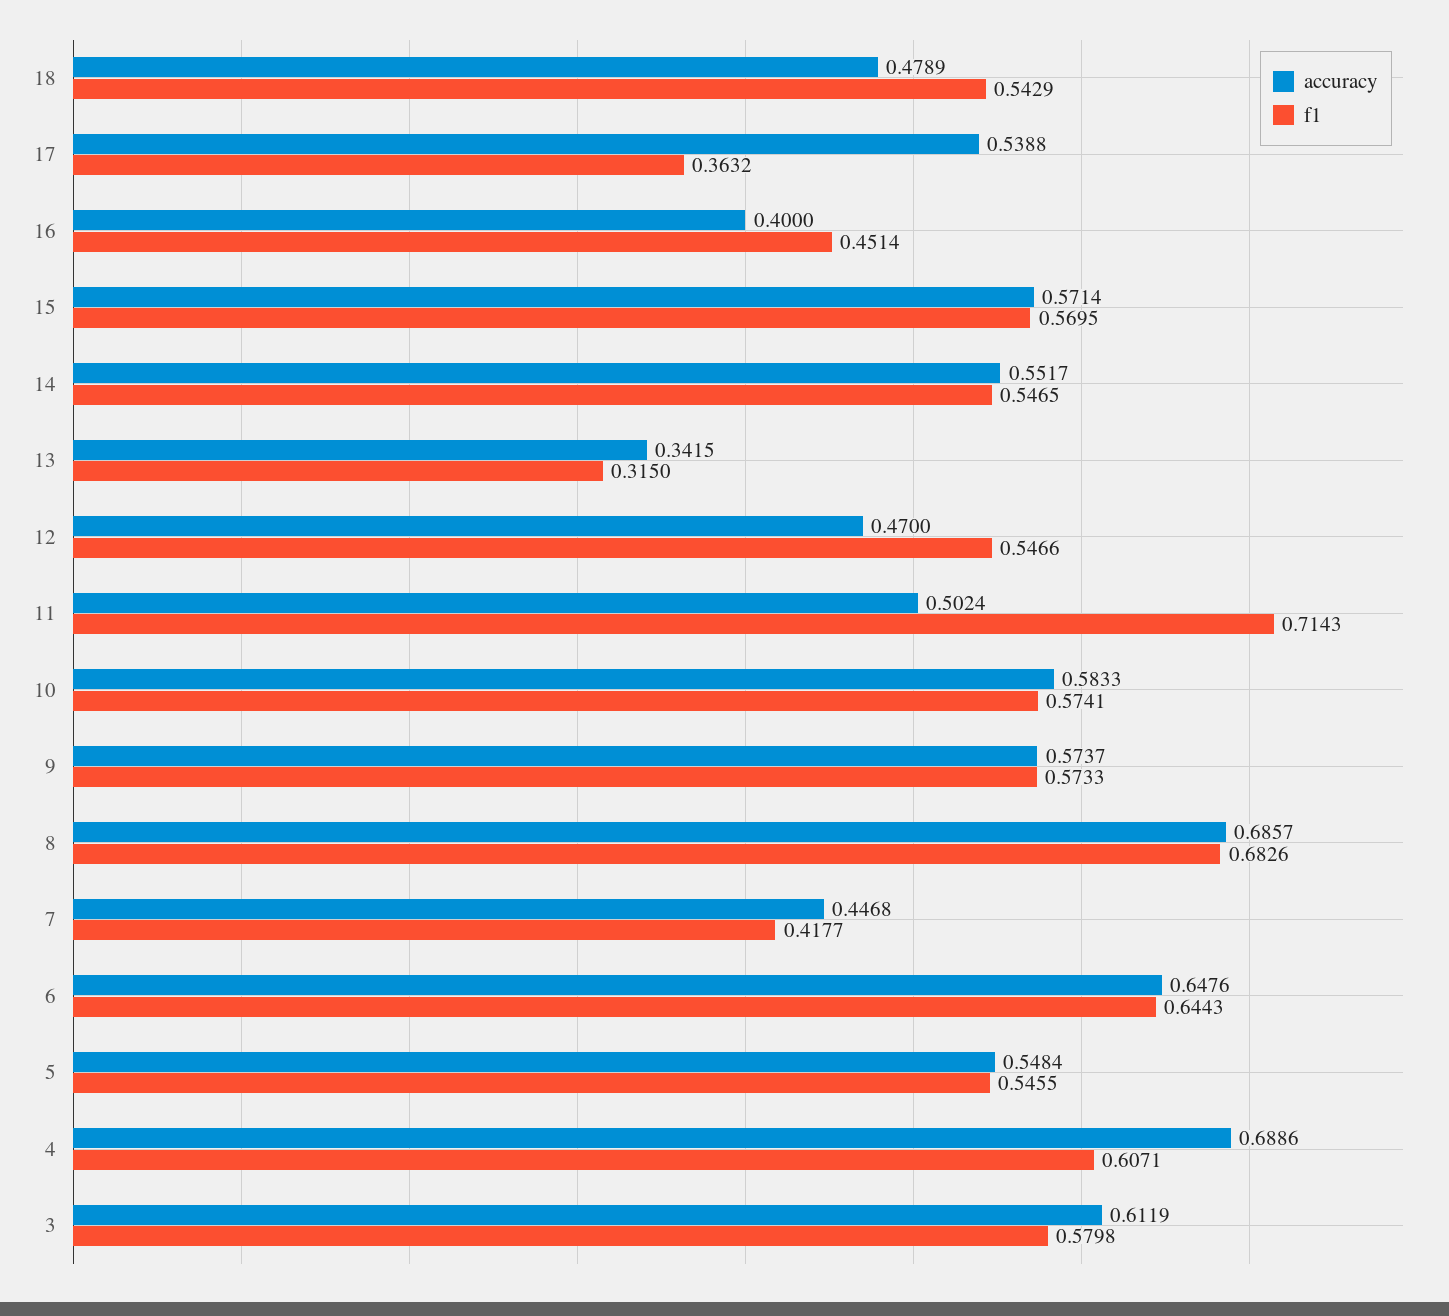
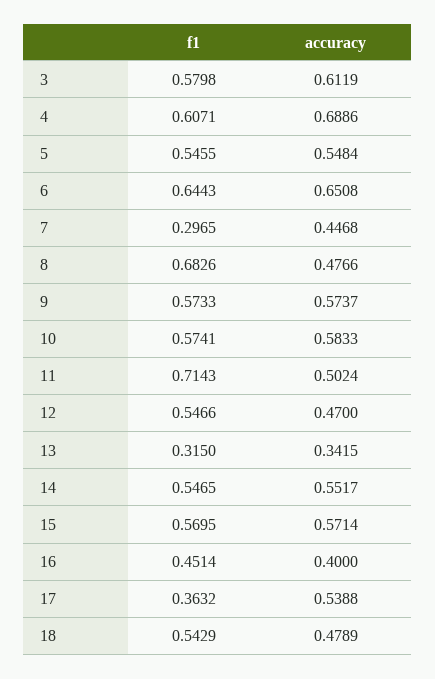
accuracy, 8: 0.6857 -> 0.4766
f1, 7: 0.4177 -> 0.2965
accuracy, 6: 0.6476 -> 0.6508

